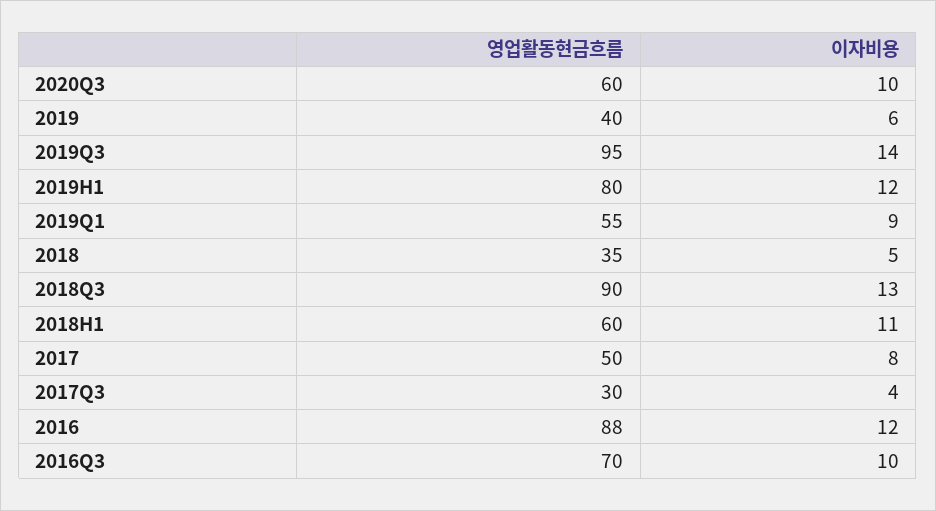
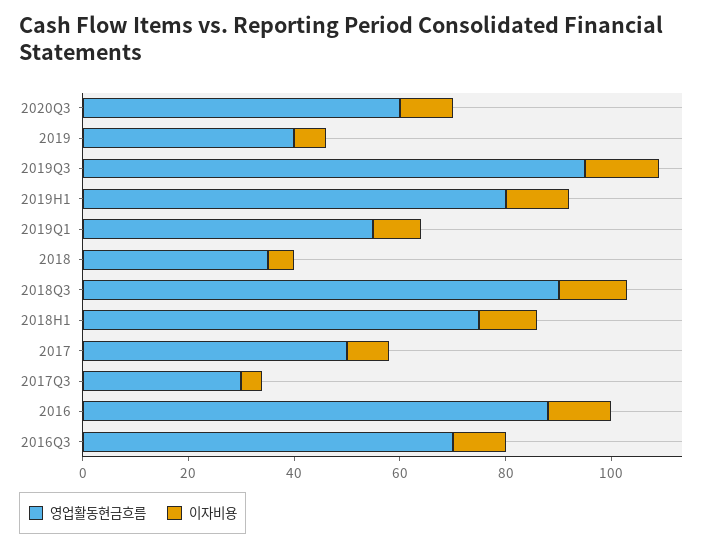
영업활동현금흐름, 2018H1: 60 -> 75

